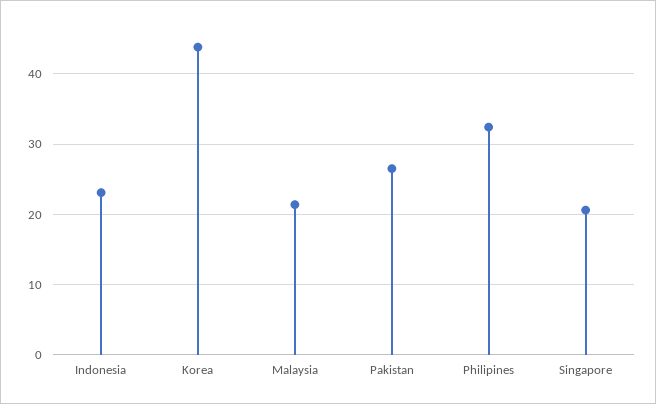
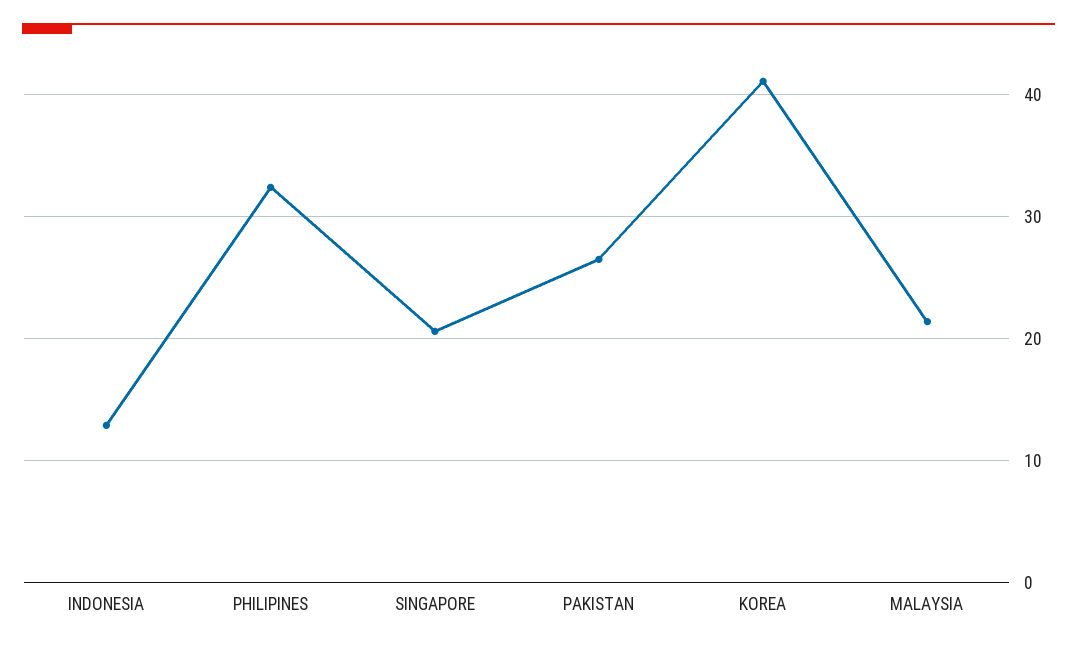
Indonesia: 23 -> 13
Korea: 44 -> 41

